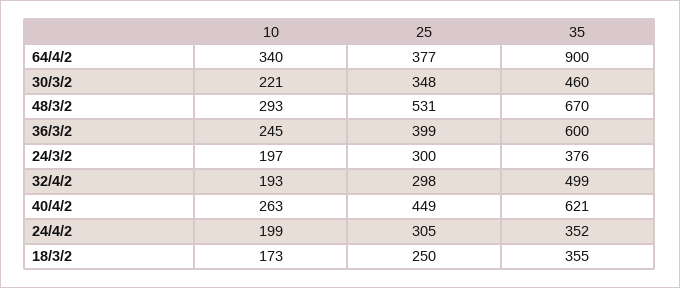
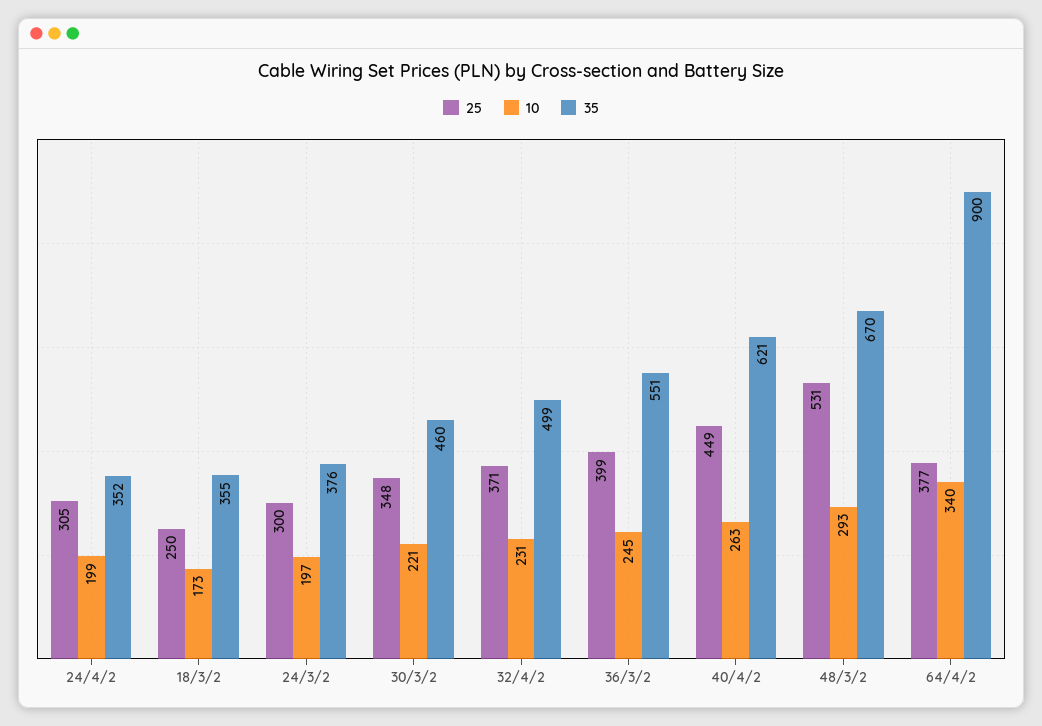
35, 36/3/2: 600 -> 551
10, 32/4/2: 193 -> 231
25, 32/4/2: 298 -> 371

